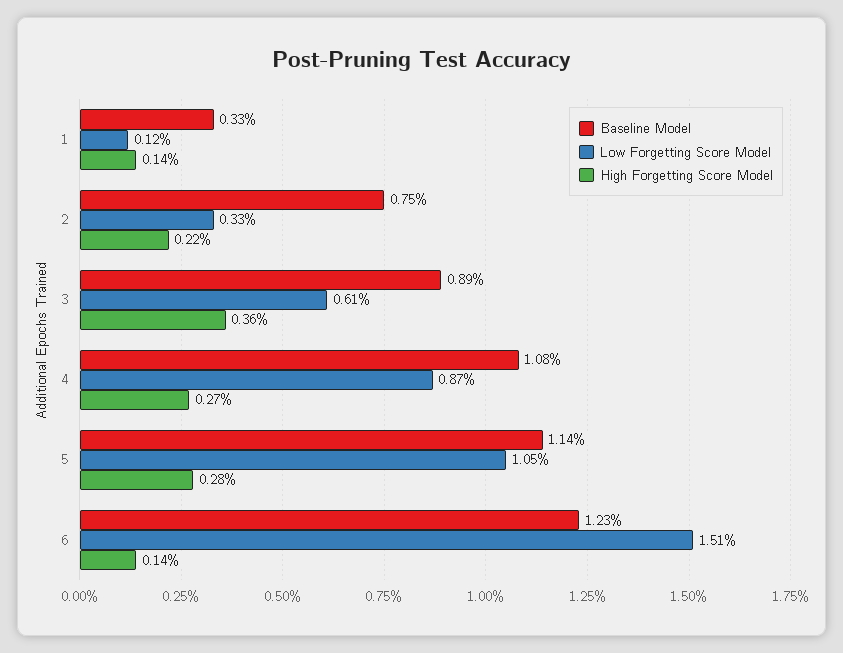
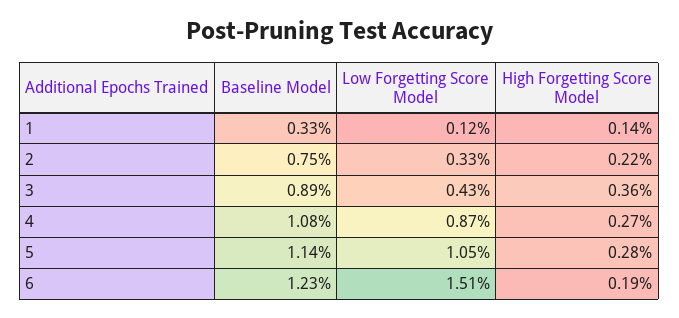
Low Forgetting Score Model, 3: 0.61 -> 0.43
High Forgetting Score Model, 6: 0.14 -> 0.19

